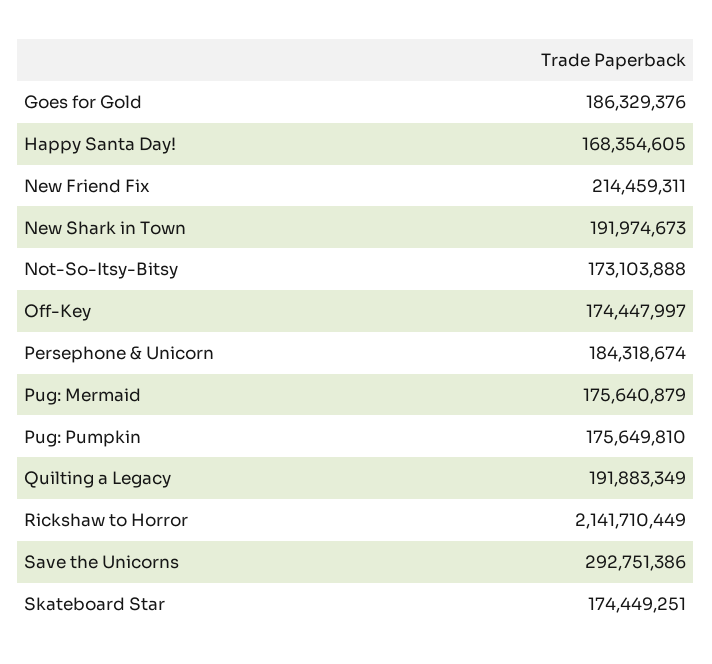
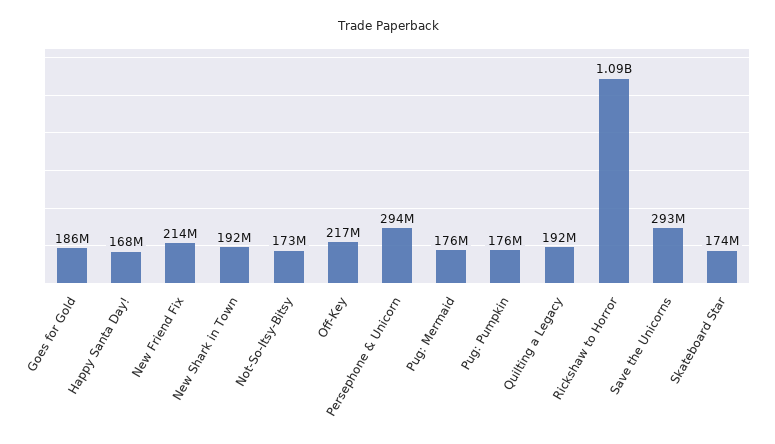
Off-Key: 174447997 -> 217000000
Persephone & Unicorn: 184318674 -> 294000000
Rickshaw to Horror: 2141710449 -> 1090000000

